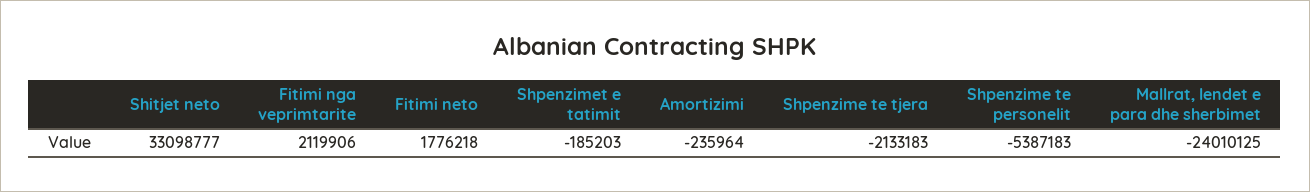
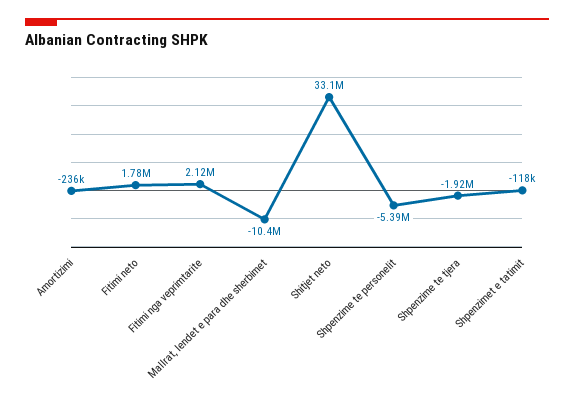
Shpenzimet e tatimit: -185203 -> -118000
Shpenzime te tjera: -2133183 -> -1920000
Mallrat, lendet e para dhe sherbimet: -24010125 -> -10400000

